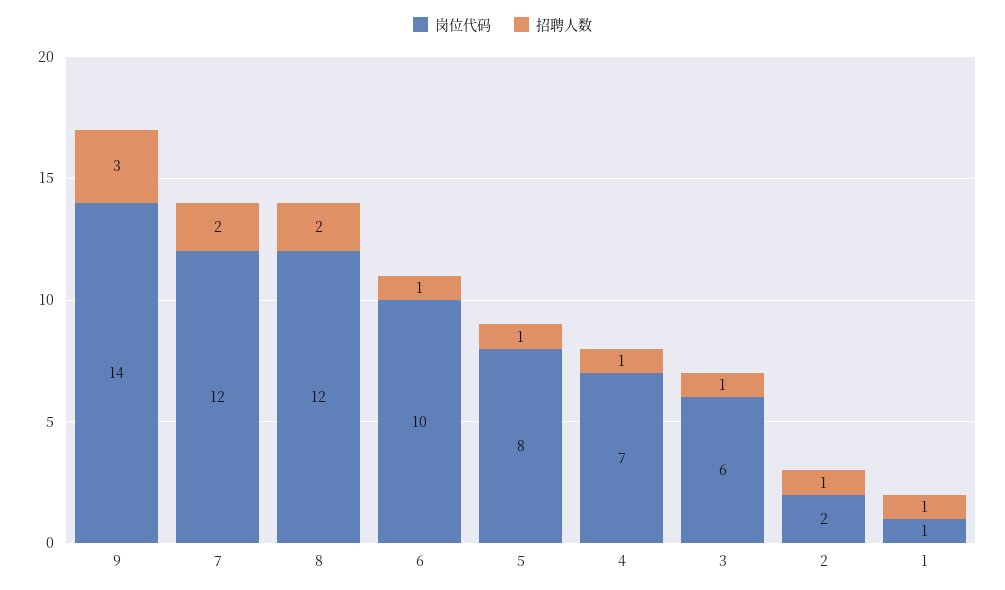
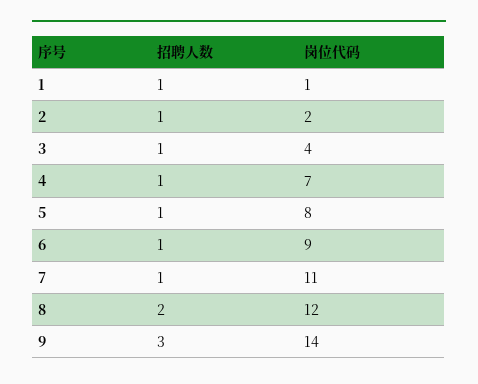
岗位代码, 7: 12 -> 11
招聘人数, 7: 2 -> 1
岗位代码, 6: 10 -> 9
岗位代码, 3: 6 -> 4

